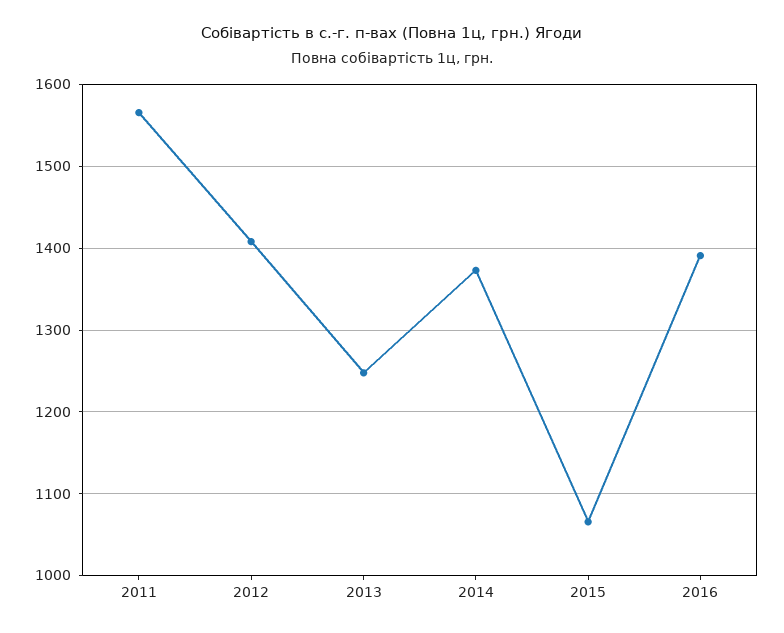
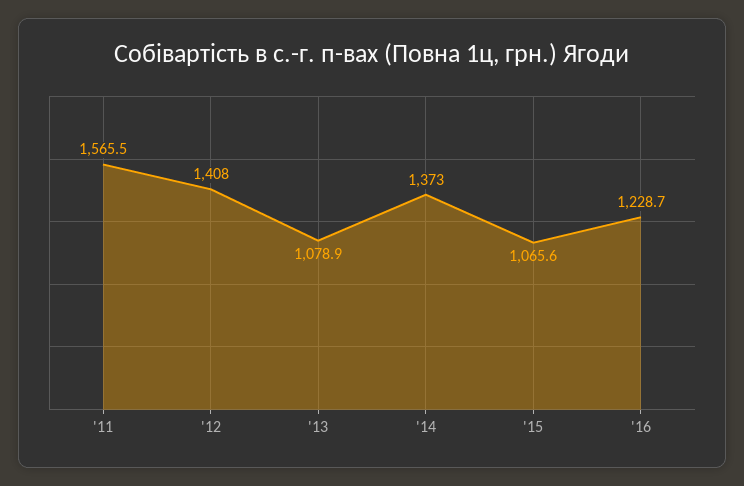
2013: 1250 -> 1078.9
2016: 1390 -> 1228.7

